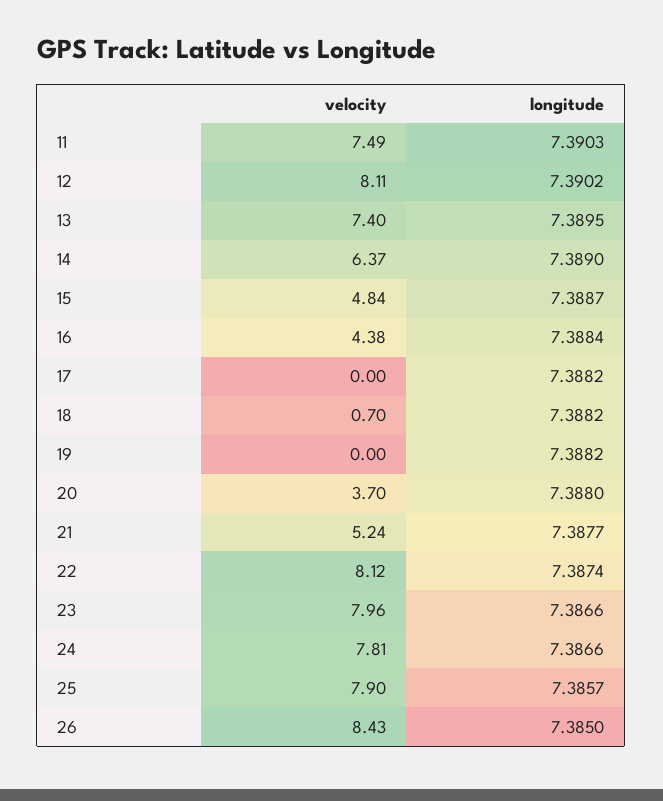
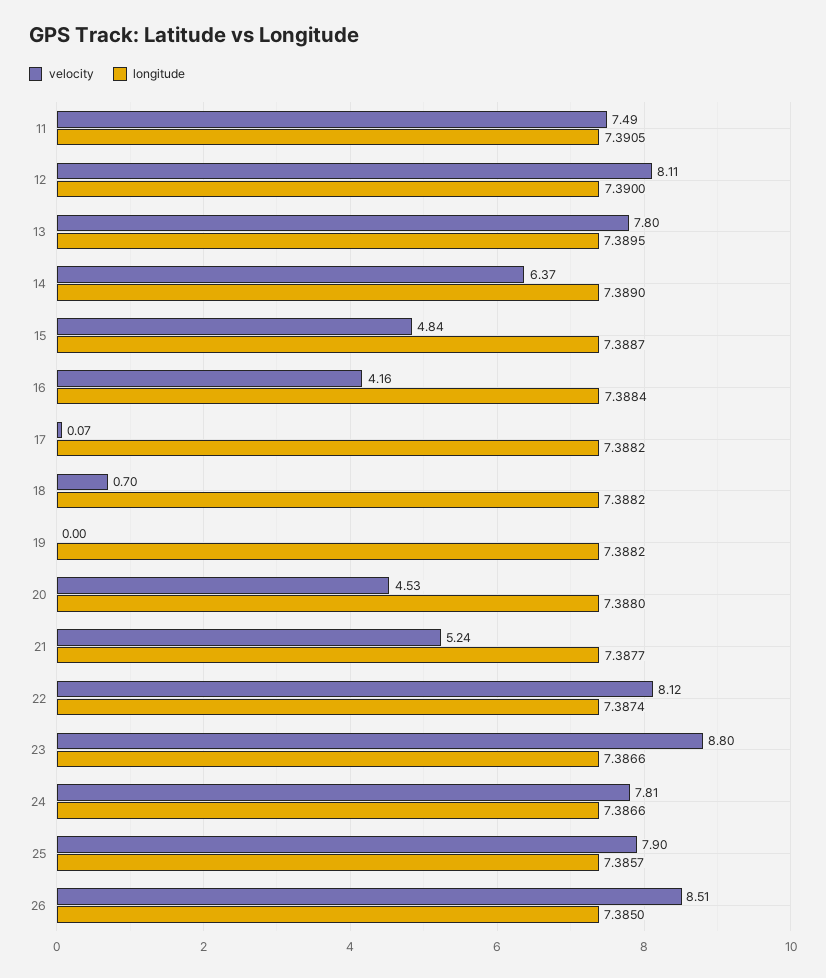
longitude, 11: 7.3903 -> 7.3905
longitude, 12: 7.3902 -> 7.39
velocity, 13: 7.4 -> 7.8
velocity, 16: 4.38 -> 4.16
velocity, 17: 0 -> 0.07
velocity, 20: 3.7 -> 4.53
velocity, 23: 7.96 -> 8.8
velocity, 26: 8.43 -> 8.51

